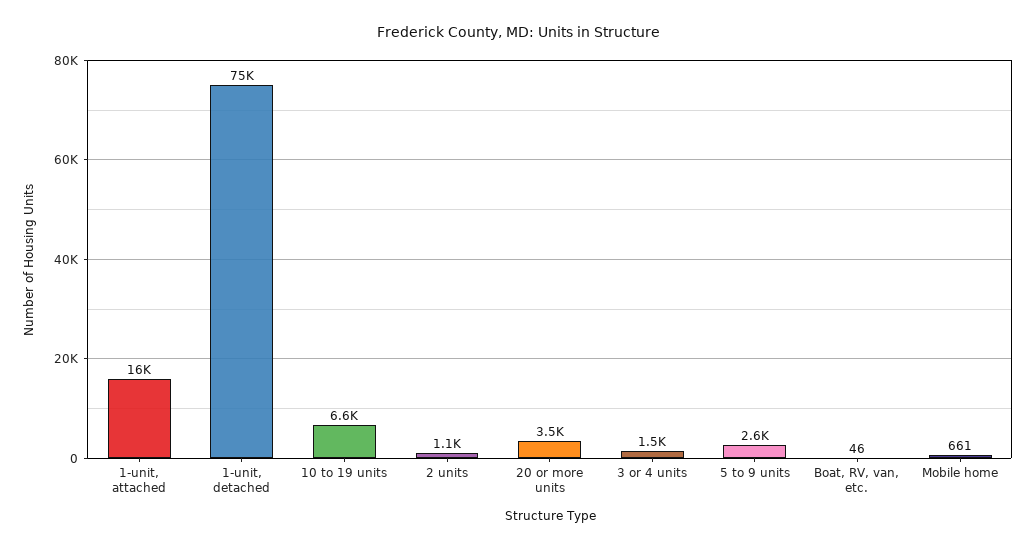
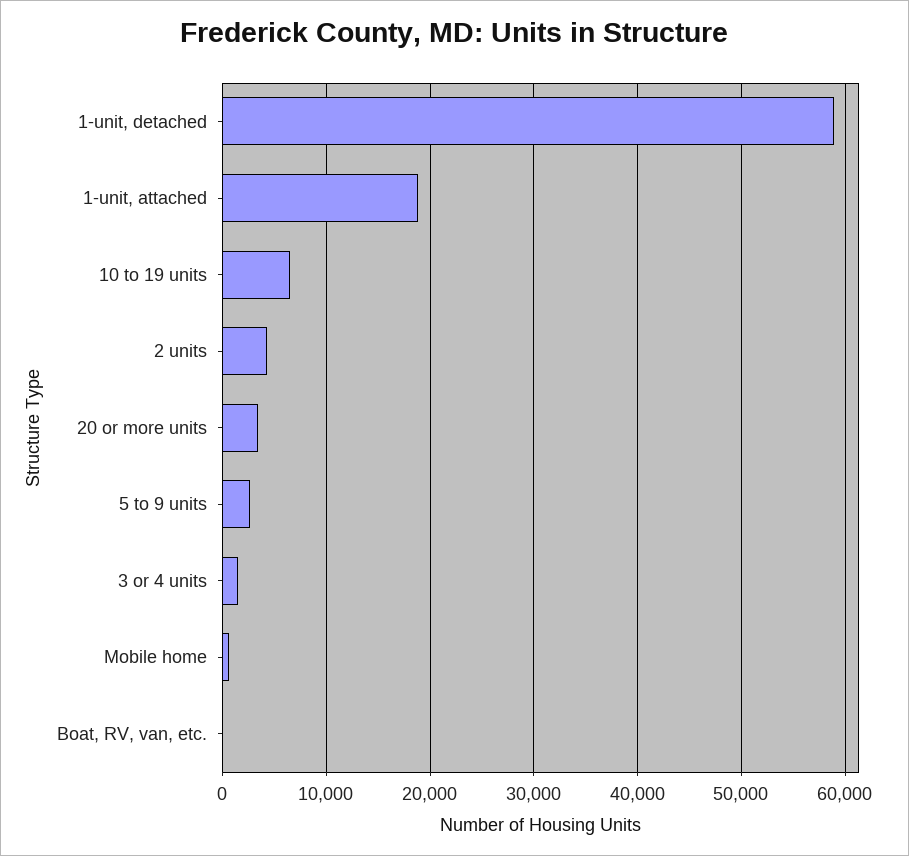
1-unit, attached: 16000 -> 19000
1-unit, detached: 75000 -> 59000
2 units: 1100 -> 4000

